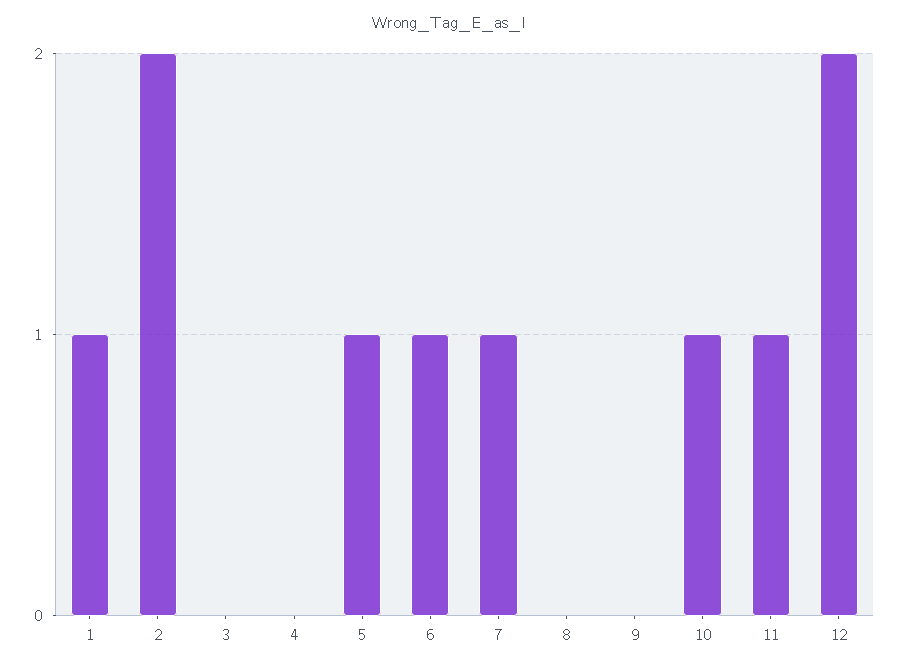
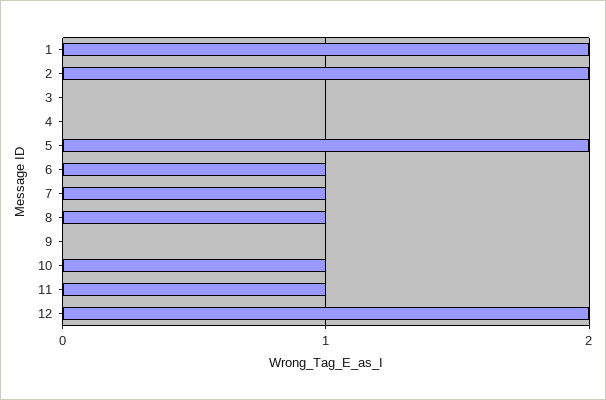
1: 1 -> 2
5: 1 -> 2
8: 0 -> 1

